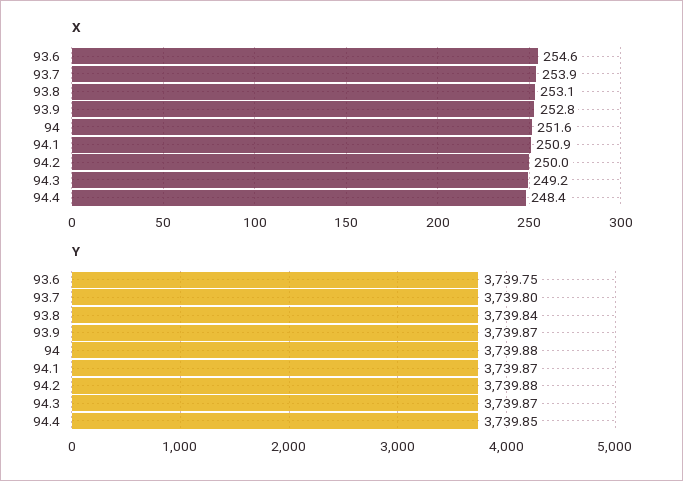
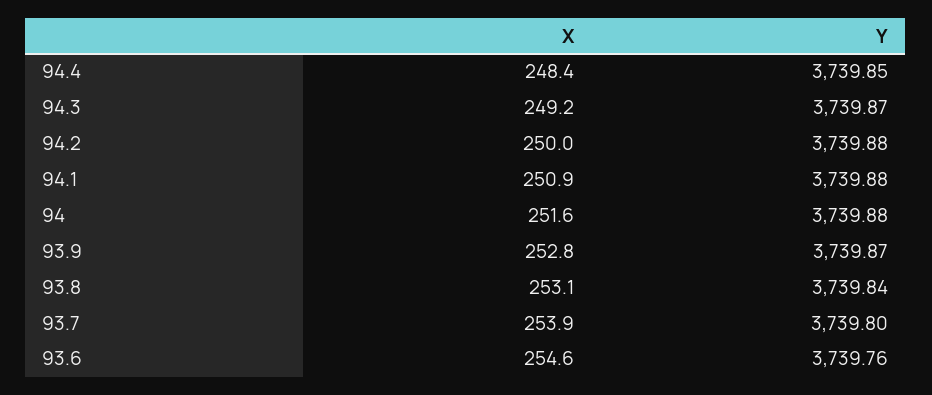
Y, 93.6: 3739.75 -> 3739.76
Y, 94.1: 3739.87 -> 3739.88

